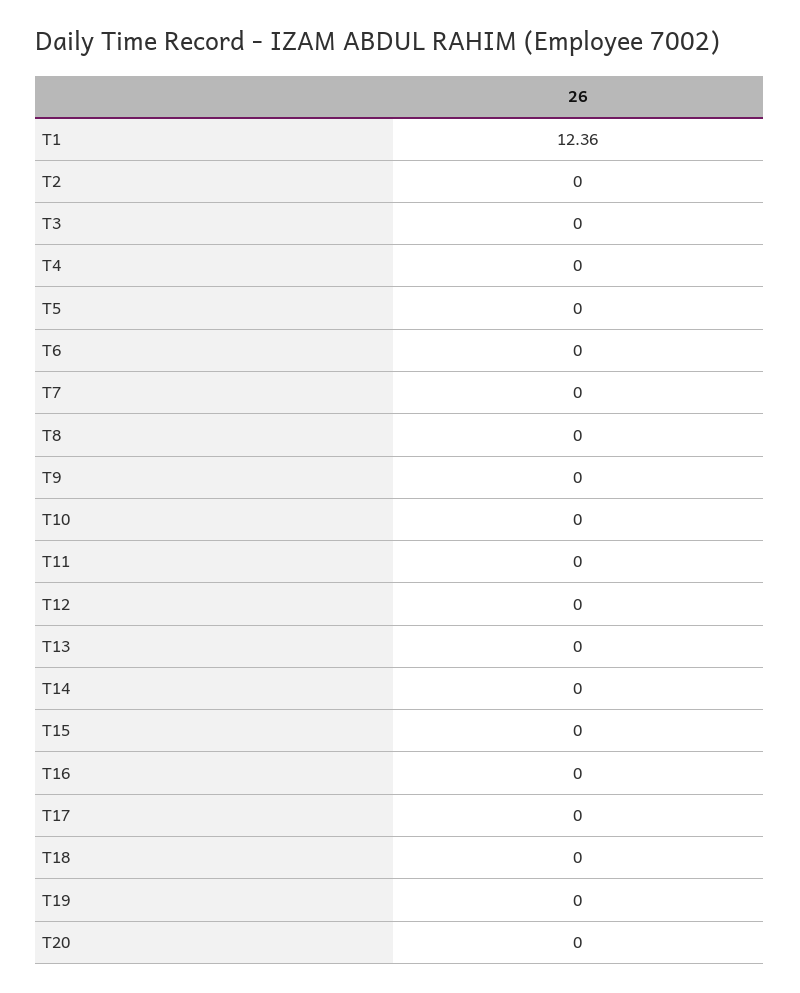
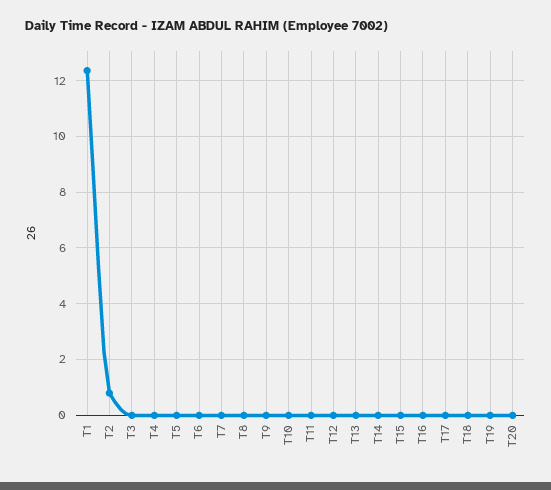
T2: 0 -> 0.75

